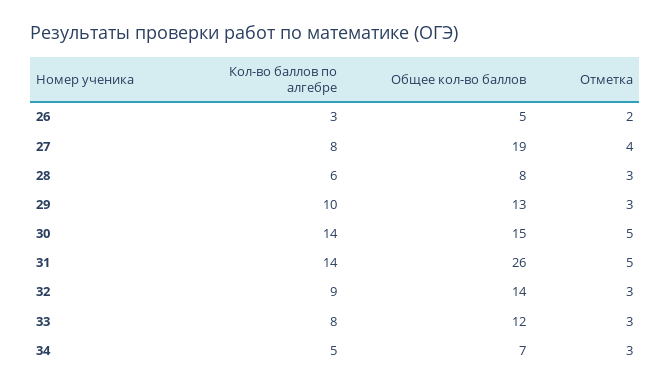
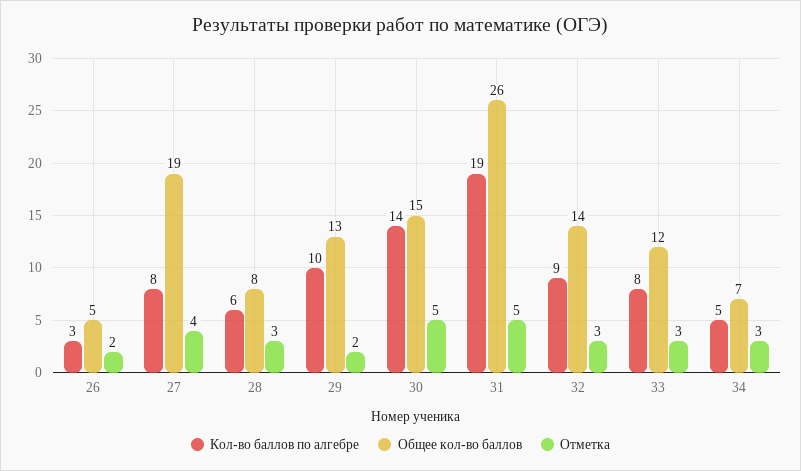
Отметка, 29: 3 -> 2
Кол-во баллов по алгебре, 31: 14 -> 19

